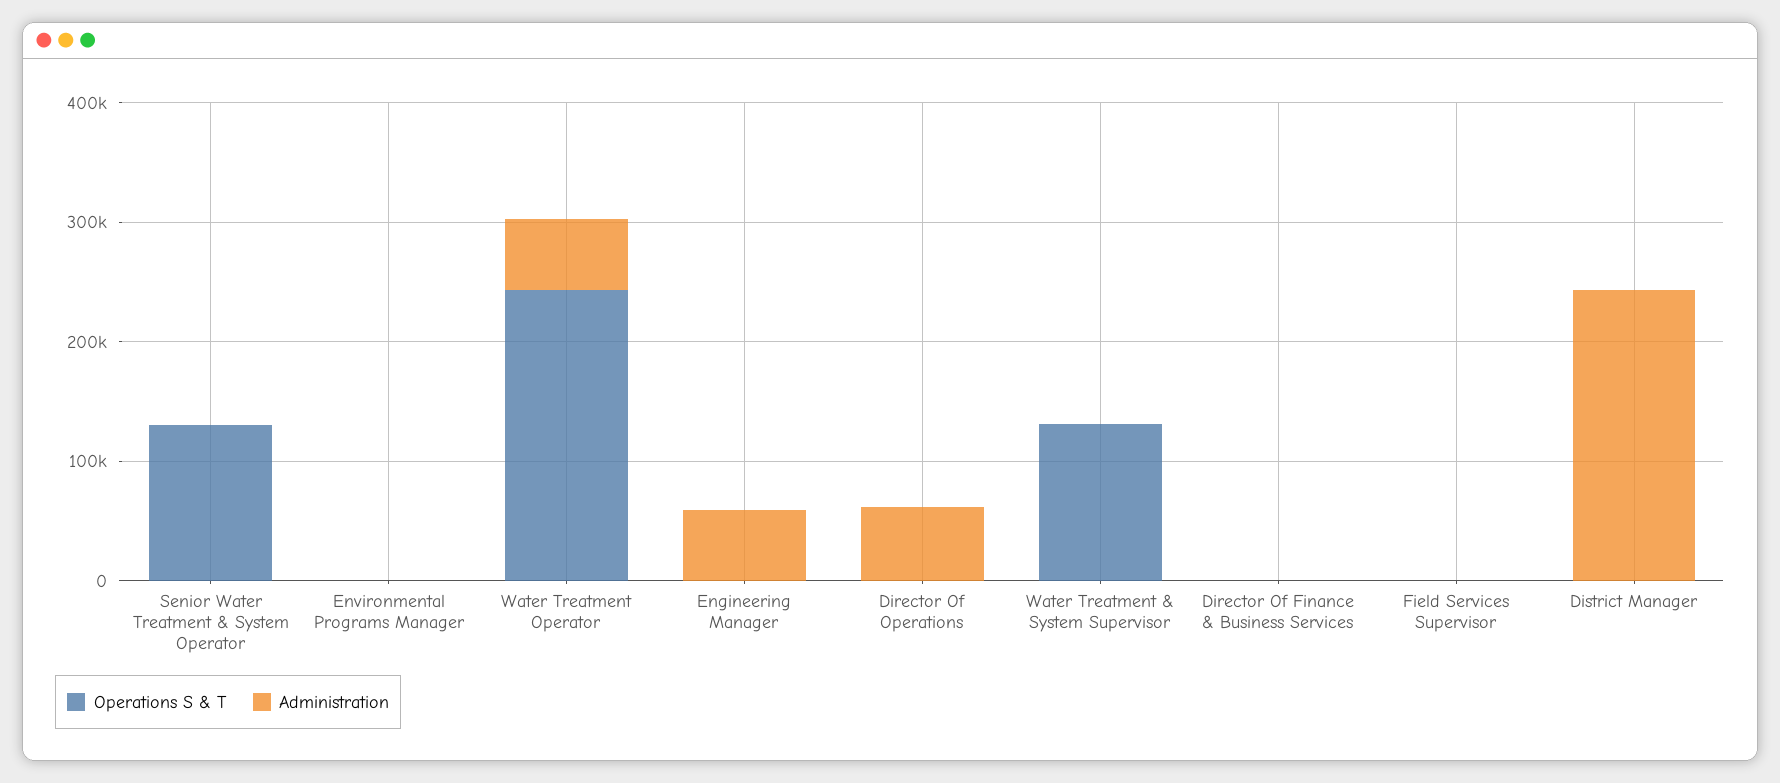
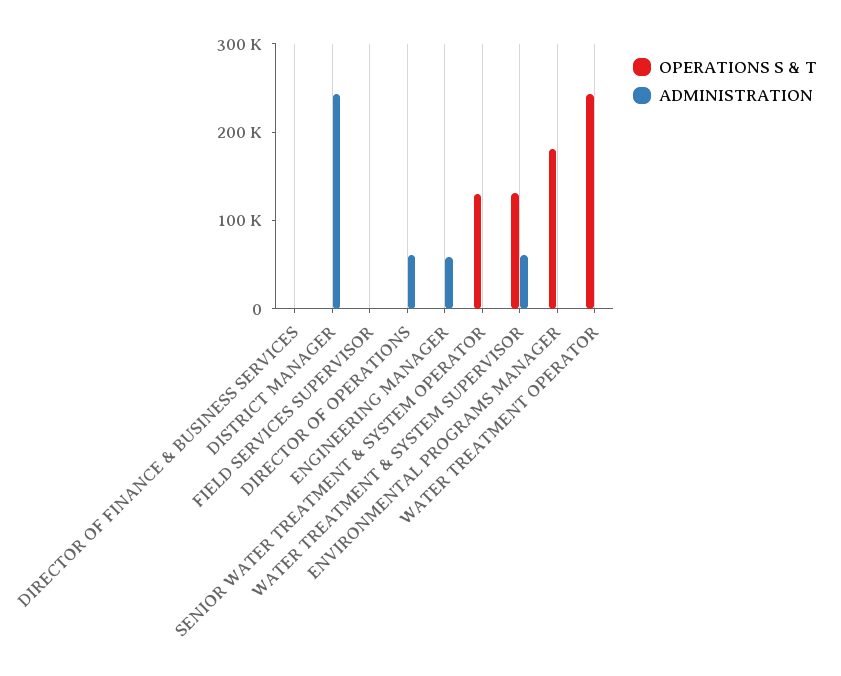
Operations S & T, Environmental Programs Manager: 0 -> 180000
Administration, Water Treatment Operator: 60000 -> 0
Administration, Water Treatment & System Supervisor: 0 -> 60000

